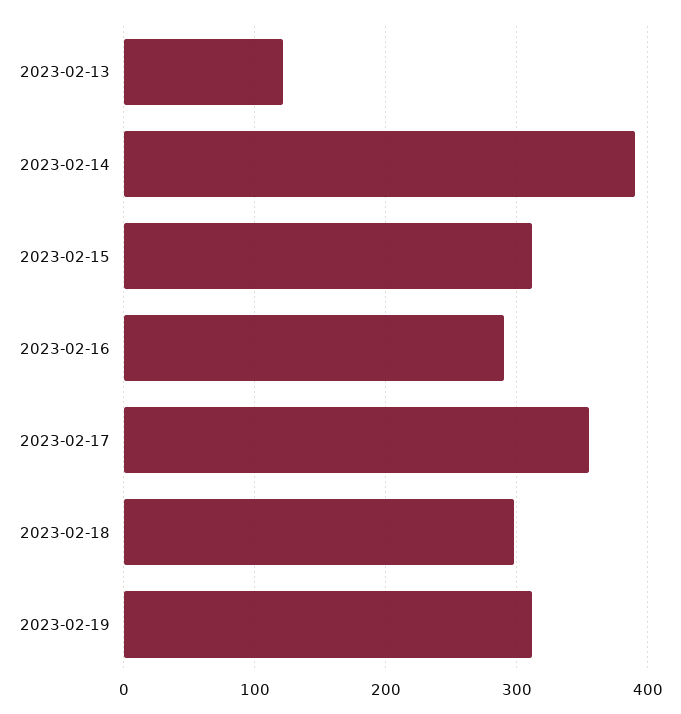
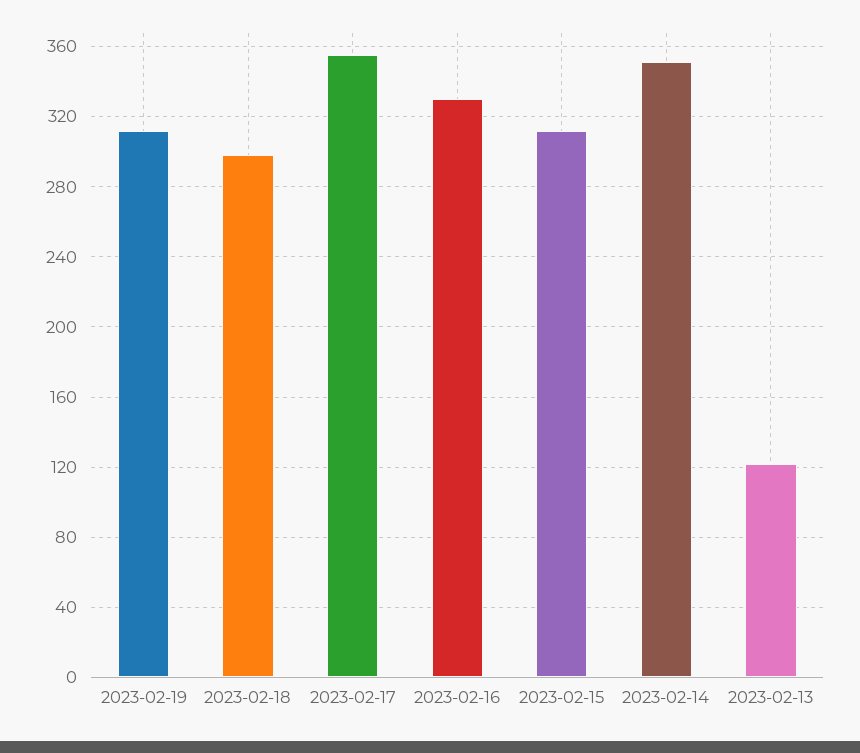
2023-02-14: 390 -> 350
2023-02-16: 290 -> 330

